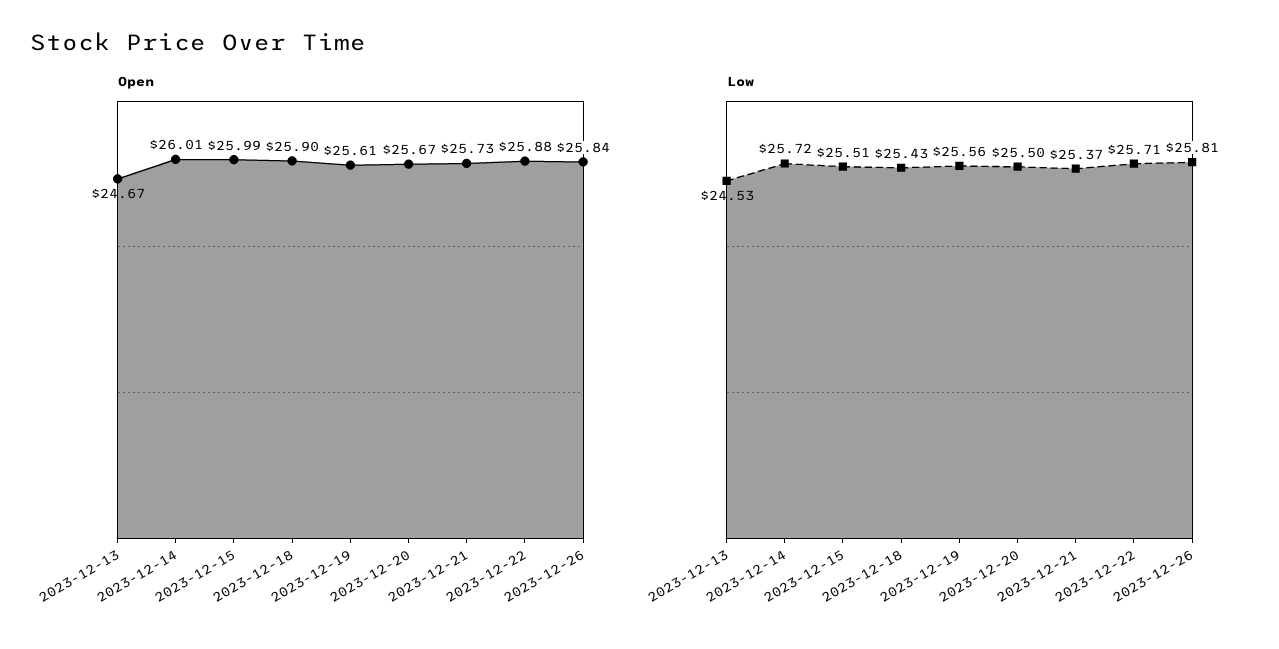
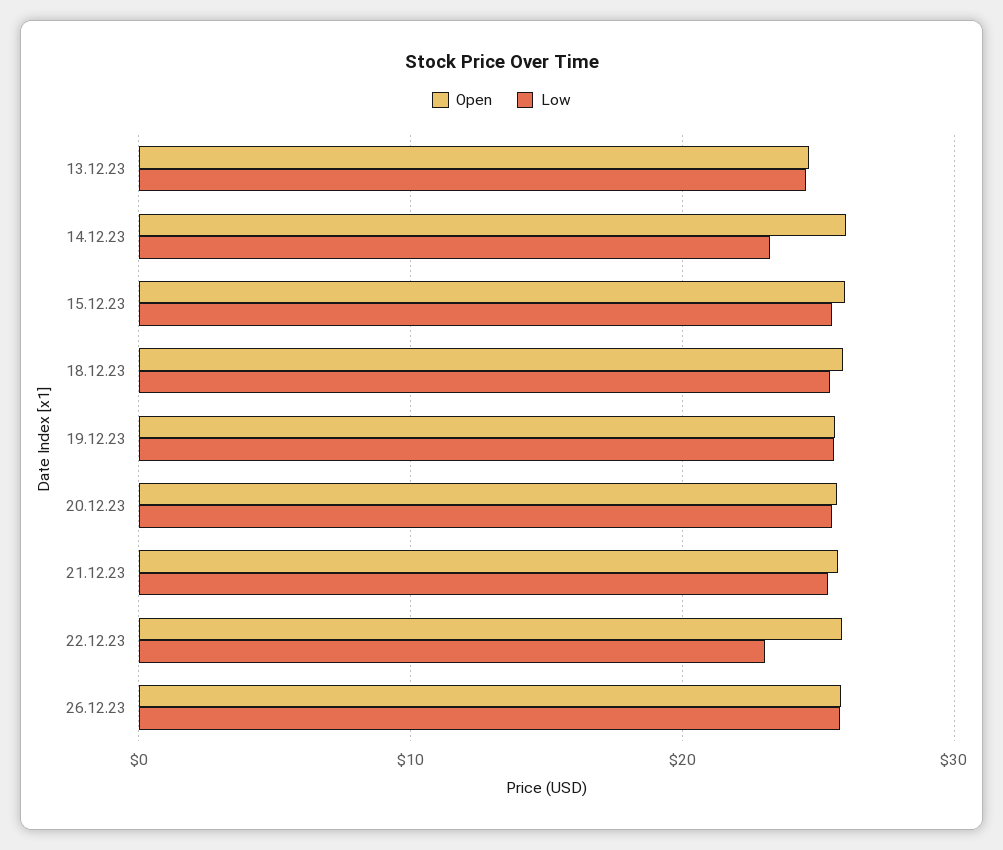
Low, 2023-12-14: 25.72 -> 23
Low, 2023-12-22: 25.71 -> 23

